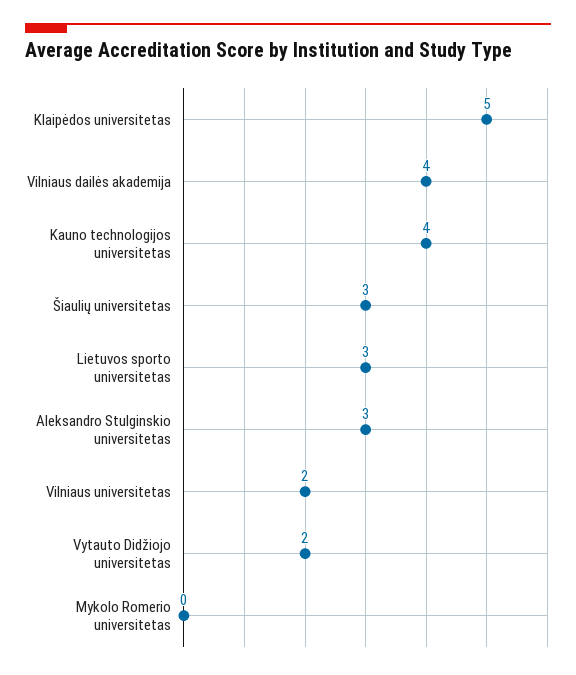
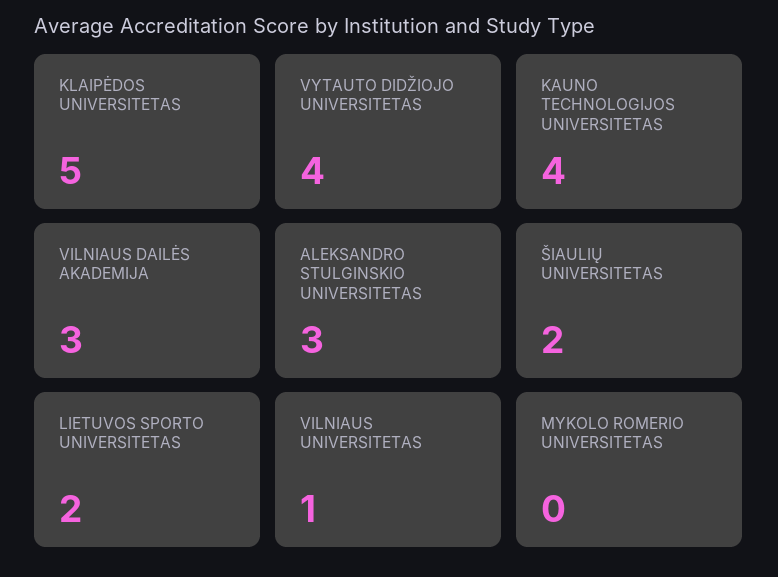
Vilniaus dailės akademija: 4 -> 3
Šiaulių universitetas: 3 -> 2
Lietuvos sporto universitetas: 3 -> 2
Vilniaus universitetas: 2 -> 1
Vytauto Didžiojo universitetas: 2 -> 4

